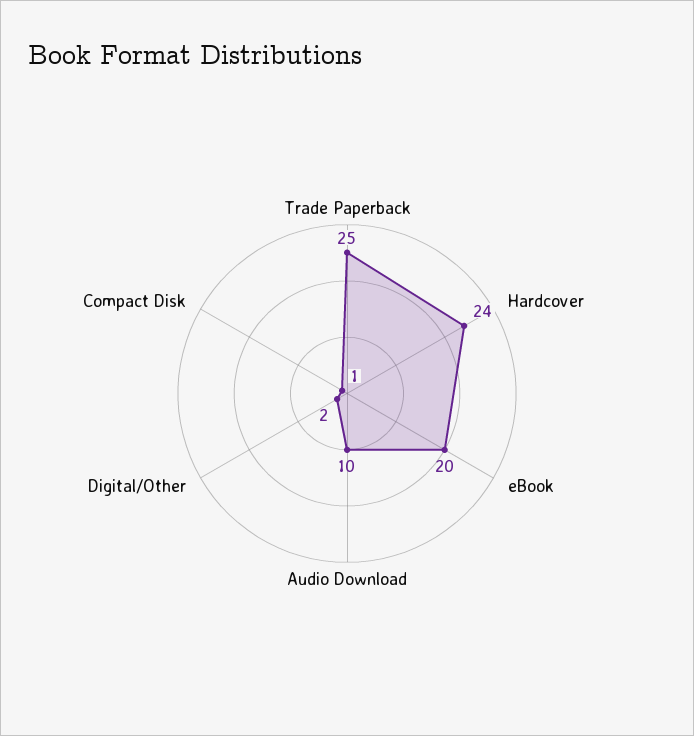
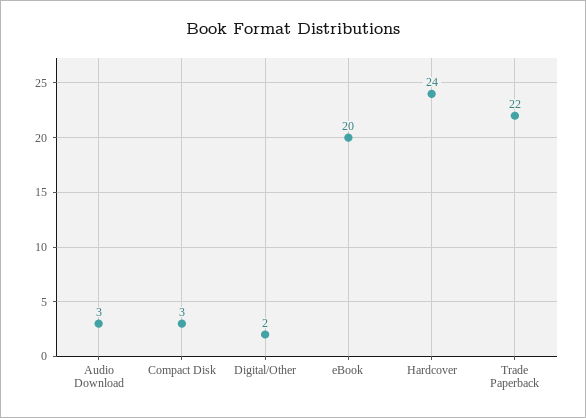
Trade Paperback: 25 -> 22
Audio Download: 10 -> 3
Compact Disk: 1 -> 3

